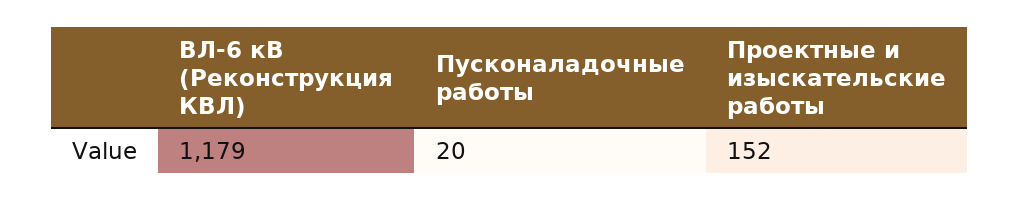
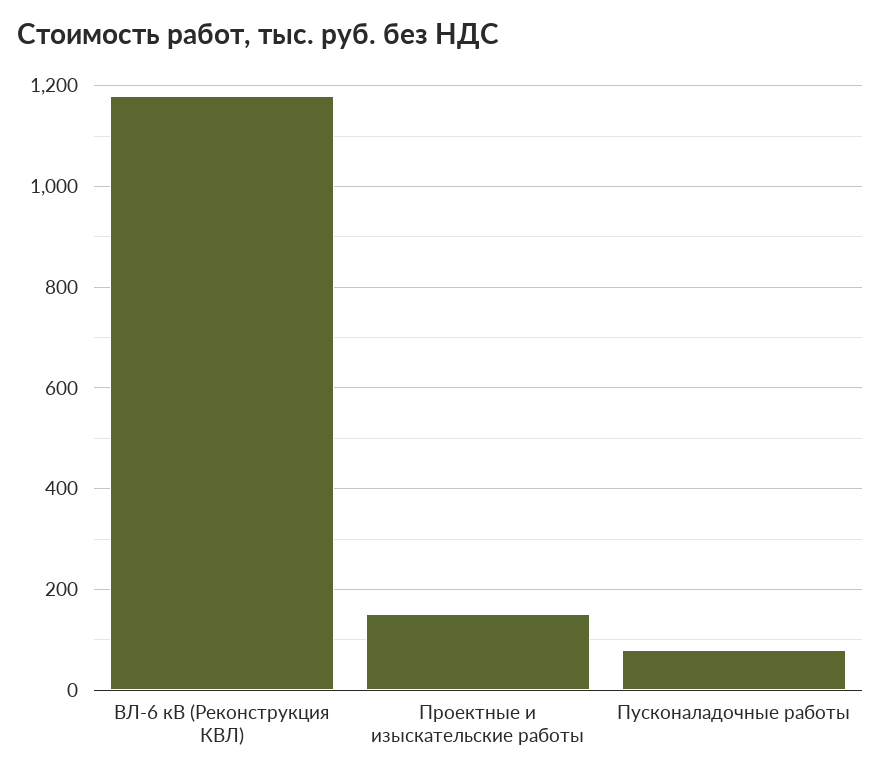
Пусконаладочные работы: 20 -> 80

